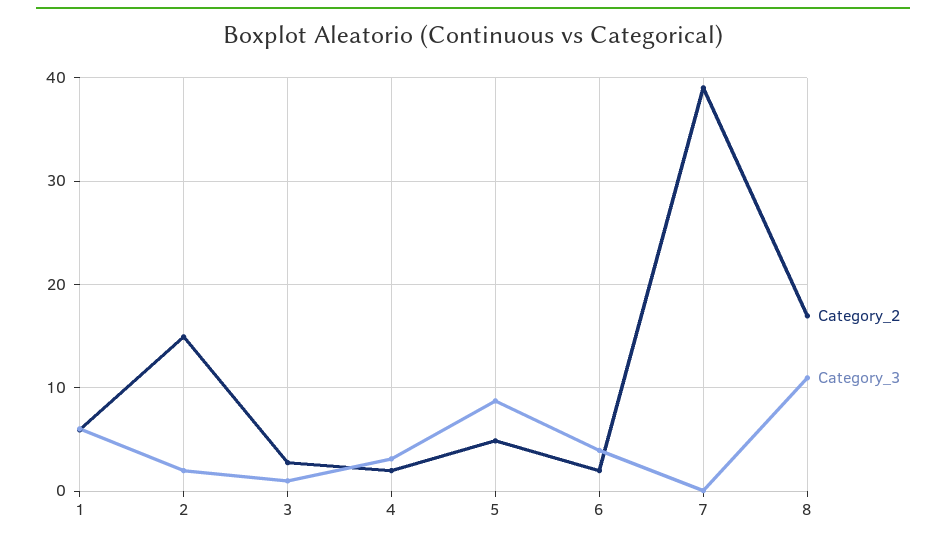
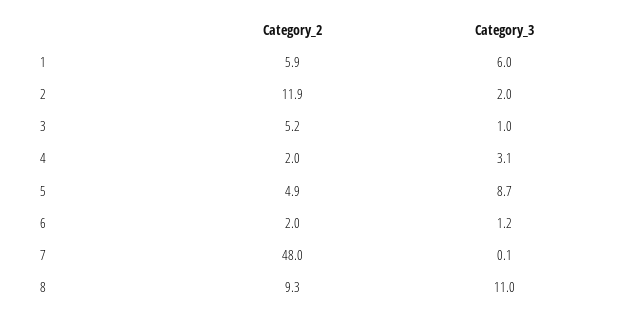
Category_2, 2: 15 -> 11.9
Category_2, 3: 3 -> 5.2
Category_3, 6: 4 -> 1.2
Category_2, 7: 39 -> 48
Category_2, 8: 17 -> 9.3

